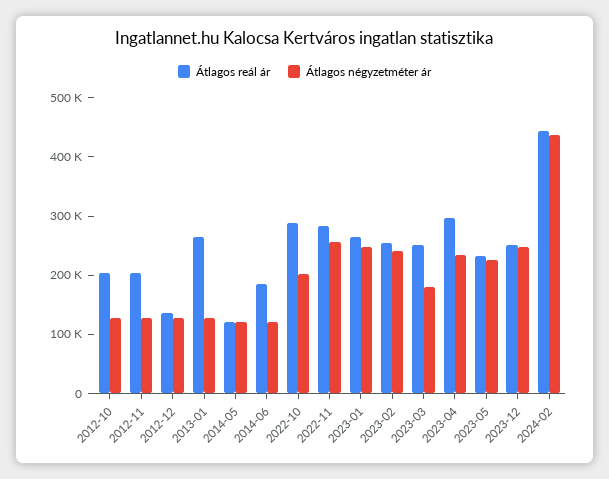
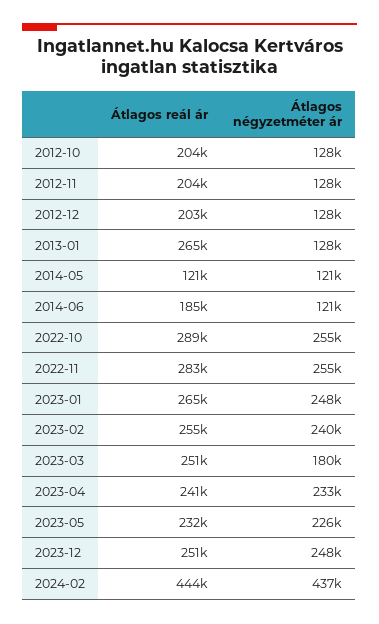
Átlagos reál ár, 2012-12: 140000 -> 203000
Átlagos négyzetméter ár, 2022-10: 200000 -> 255000
Átlagos reál ár, 2023-04: 300000 -> 241000

